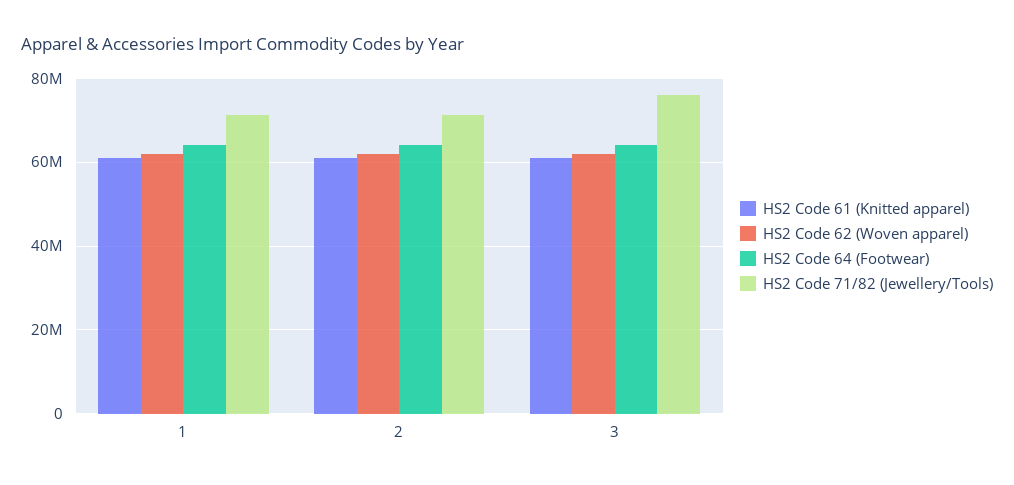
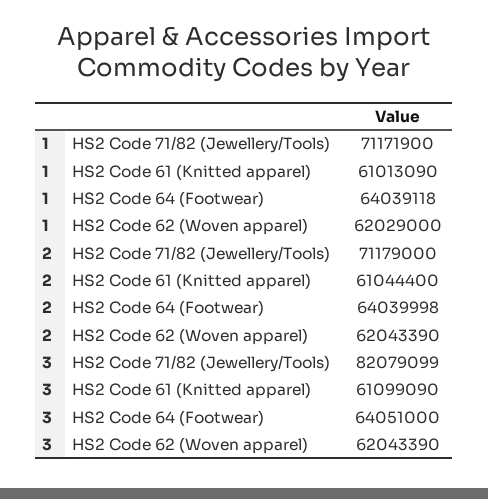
HS2 Code 71/82 (Jewellery/Tools), 3: 76000000 -> 82079099

